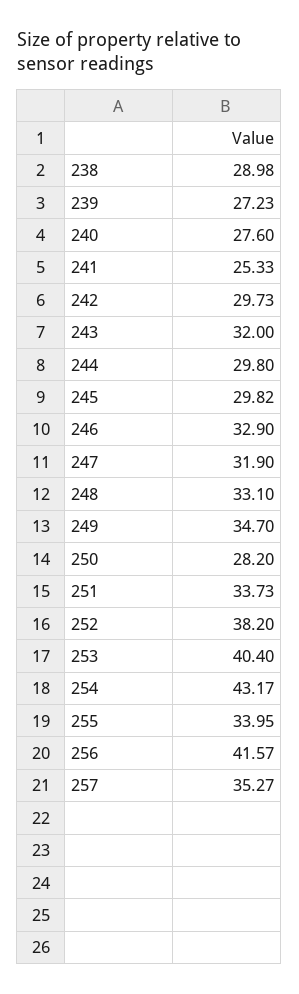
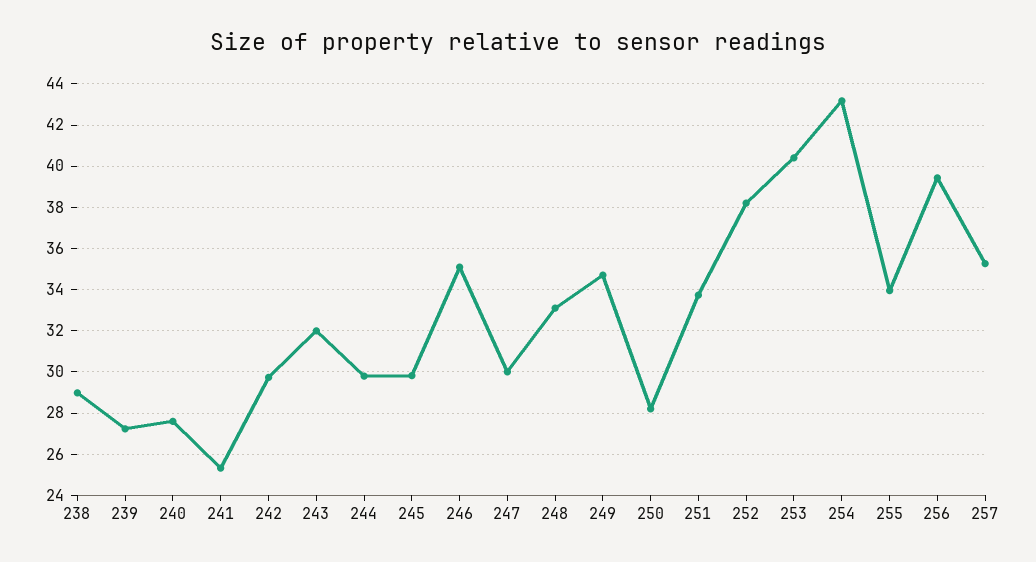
246: 32.9 -> 35
247: 31.9 -> 30
256: 41.57 -> 39.5

